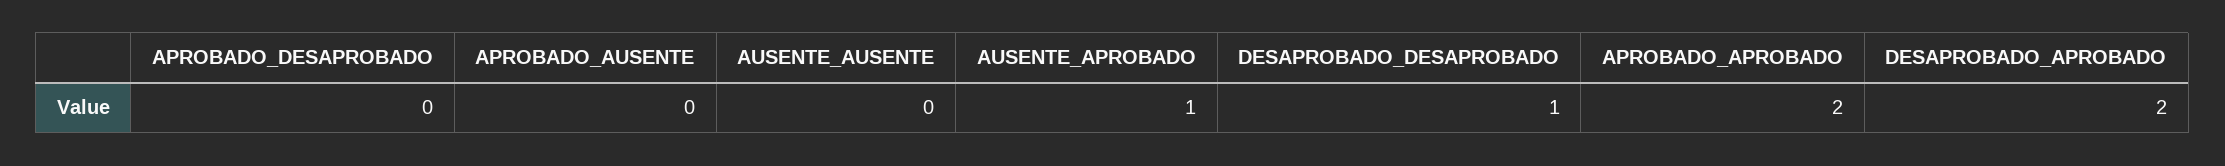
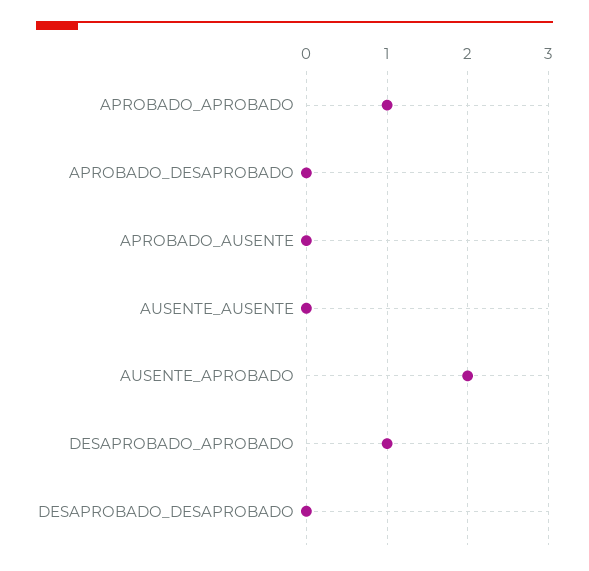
AUSENTE_APROBADO: 1 -> 2
DESAPROBADO_DESAPROBADO: 1 -> 0
APROBADO_APROBADO: 2 -> 1
DESAPROBADO_APROBADO: 2 -> 1

